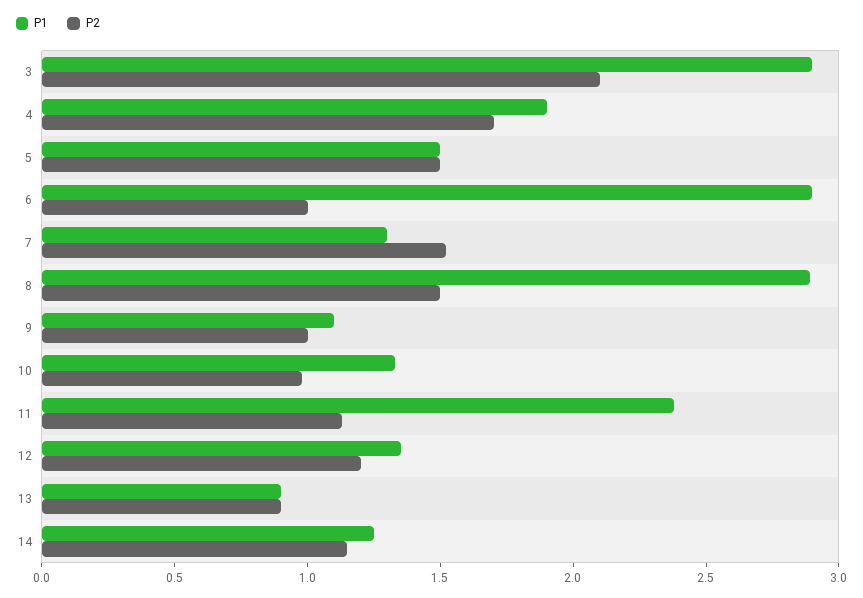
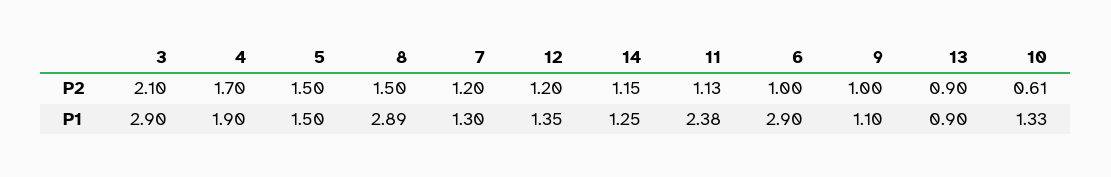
P2, 7: 1.5 -> 1.2
P2, 10: 1 -> 0.61

